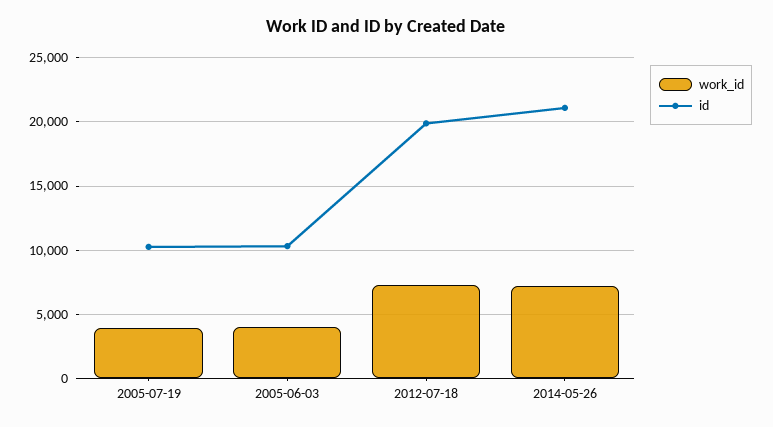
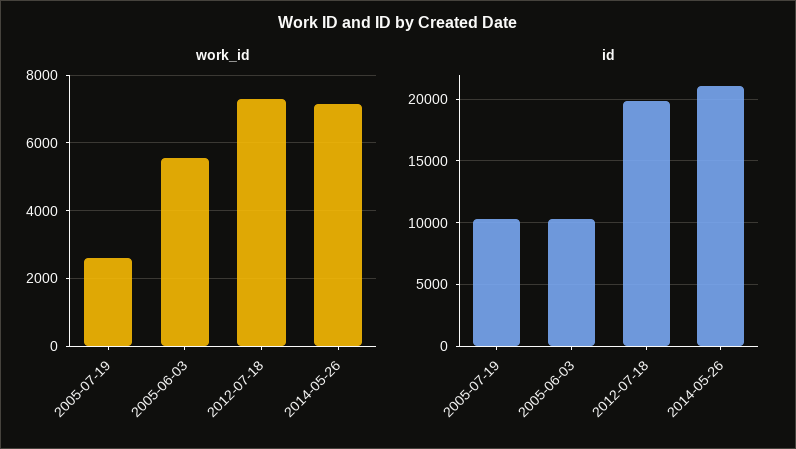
work_id, 2005-07-19: 4000 -> 2600
work_id, 2005-06-03: 4000 -> 5600

